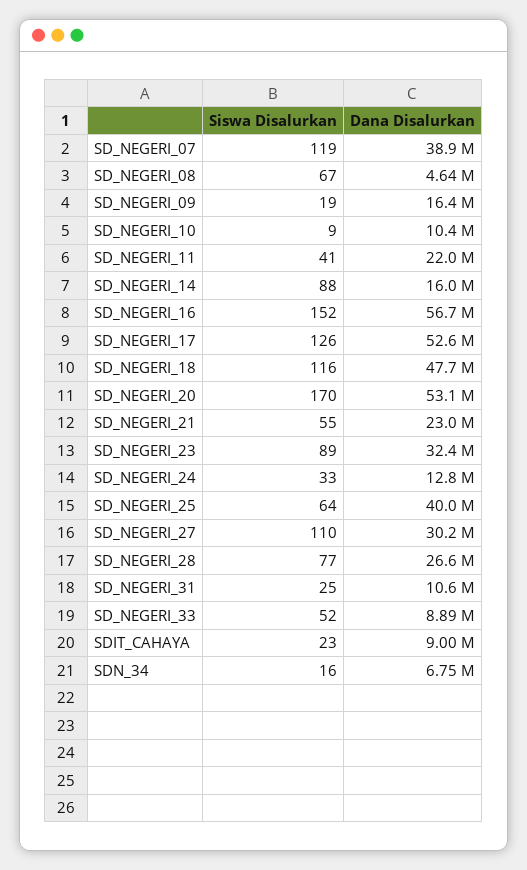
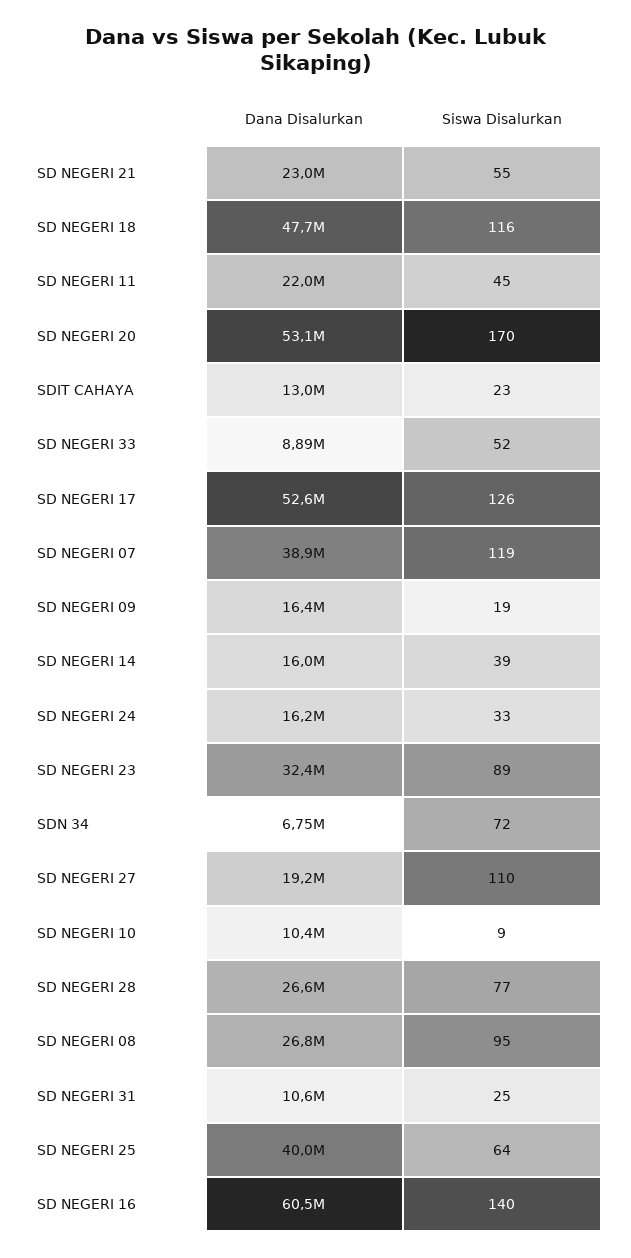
Siswa Disalurkan, SD_NEGERI_08: 67 -> 95
Dana Disalurkan, SD_NEGERI_08: 4640000 -> 26800000
Siswa Disalurkan, SD_NEGERI_11: 41 -> 45
Siswa Disalurkan, SD_NEGERI_14: 88 -> 39
Siswa Disalurkan, SD_NEGERI_16: 152 -> 140
Dana Disalurkan, SD_NEGERI_16: 56700000 -> 60500000
Dana Disalurkan, SD_NEGERI_24: 12800000 -> 16200000
Dana Disalurkan, SD_NEGERI_27: 30200000 -> 19200000
Dana Disalurkan, SDIT_CAHAYA: 9000000 -> 13000000
Siswa Disalurkan, SDN_34: 16 -> 72

